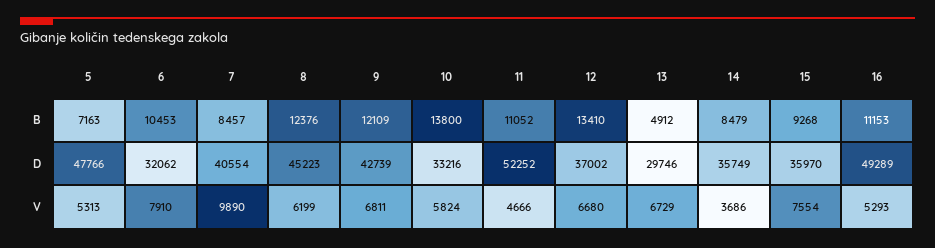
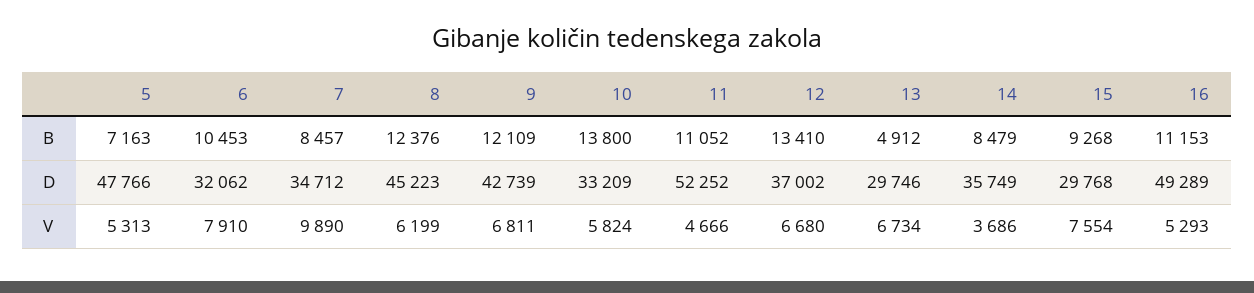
7, D: 40554 -> 34712
10, D: 33216 -> 33209
15, D: 35970 -> 29768
13, V: 6729 -> 6734

